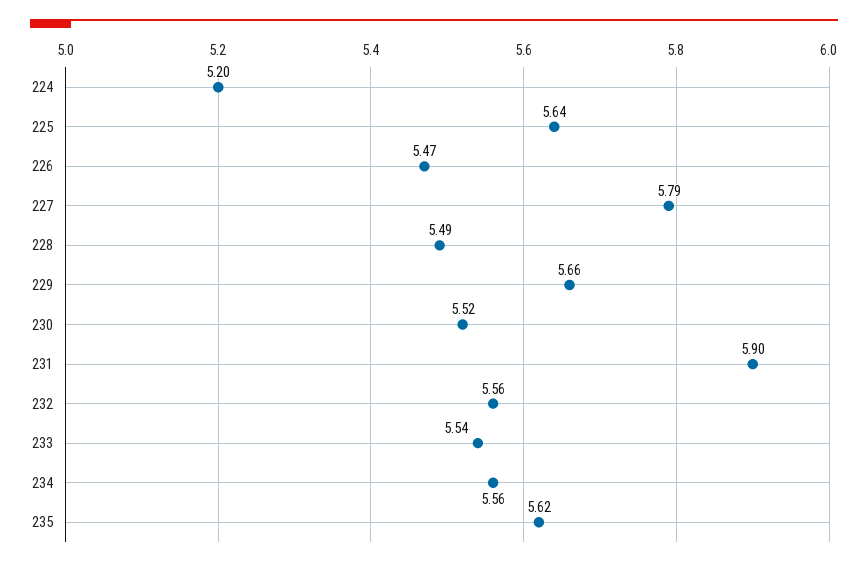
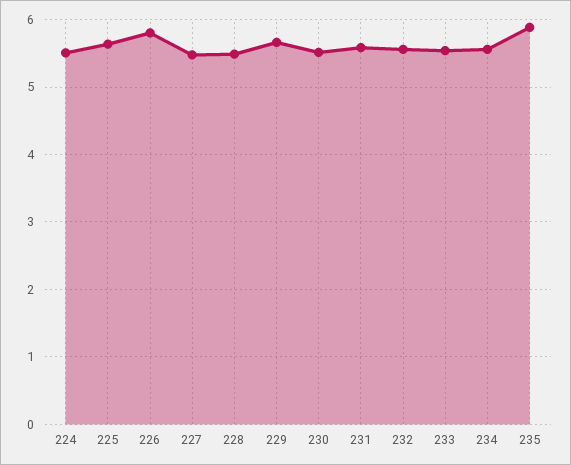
224: 5.2 -> 5.5
226: 5.47 -> 5.8
227: 5.79 -> 5.5
231: 5.9 -> 5.6
235: 5.62 -> 5.9

